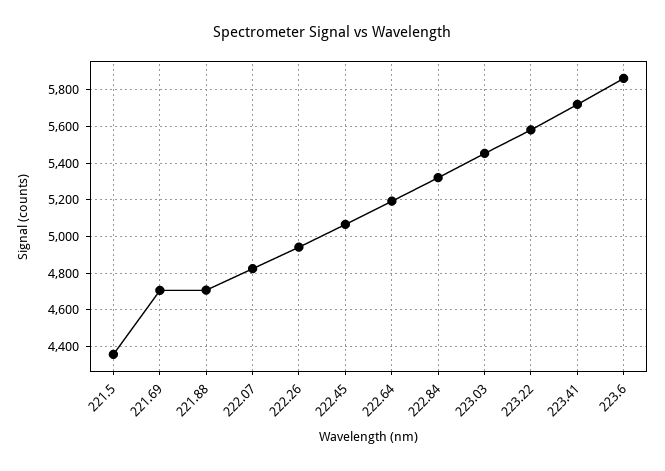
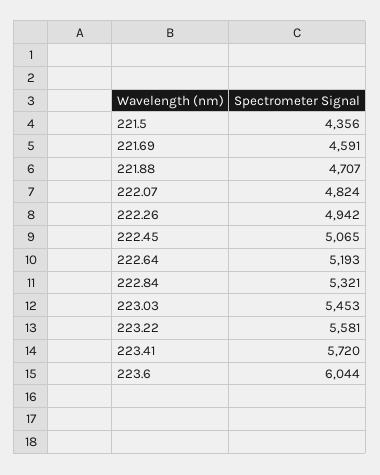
221.69: 4700 -> 4591
223.6: 5850 -> 6044

